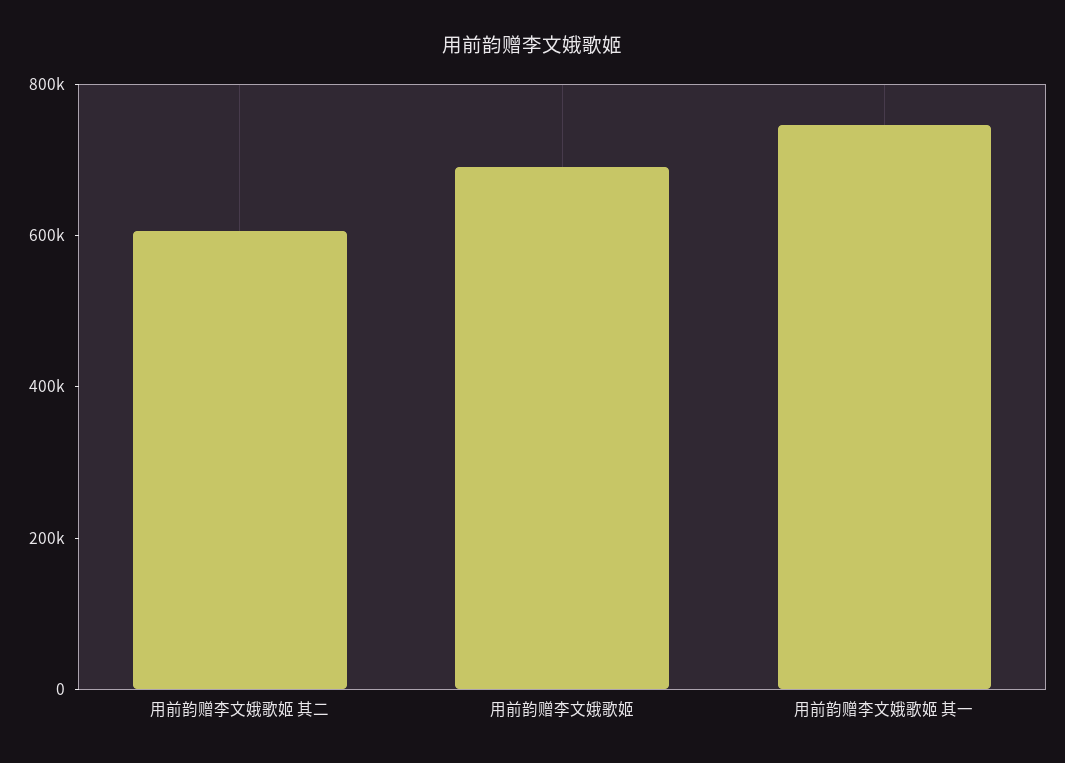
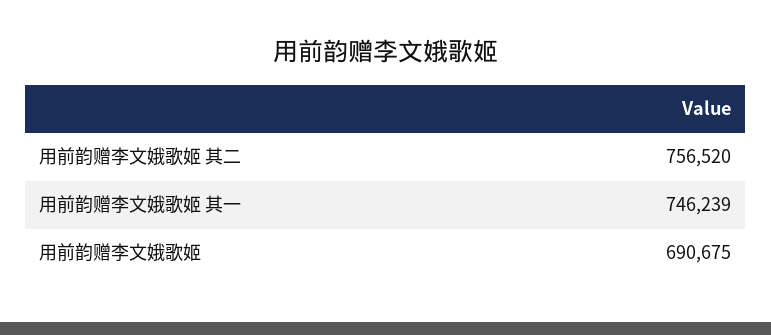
用前韵赠李文娥歌姬 其二: 600000 -> 756520

